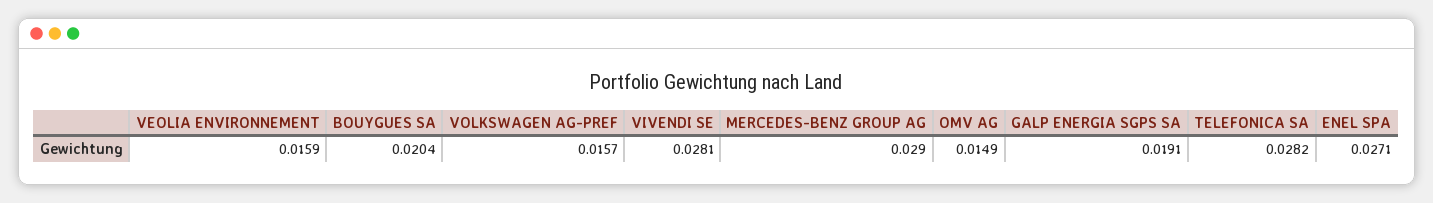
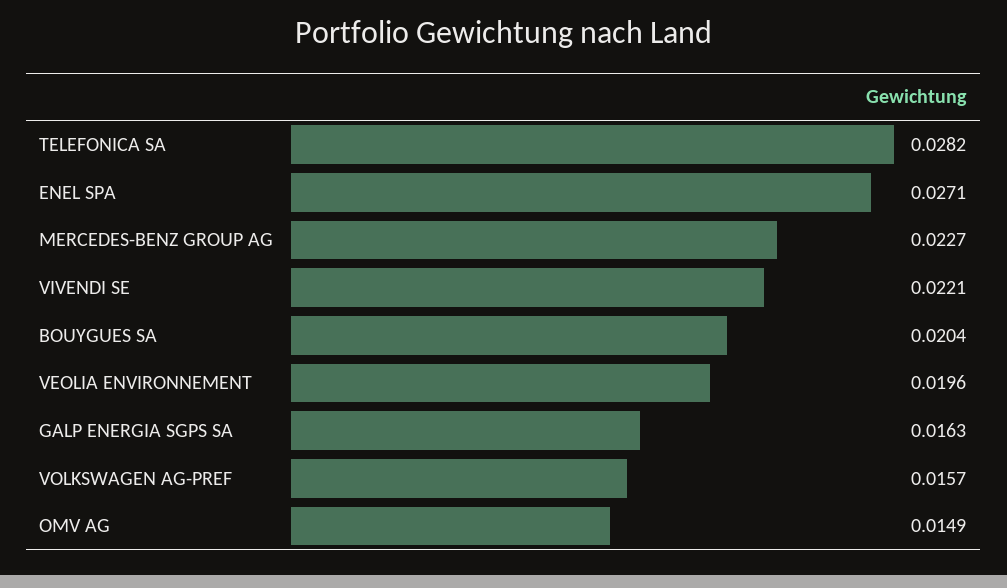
VEOLIA ENVIRONNEMENT: 0.0159 -> 0.0196
VIVENDI SE: 0.0281 -> 0.0221
MERCEDES-BENZ GROUP AG: 0.029 -> 0.0227
GALP ENERGIA SGPS SA: 0.0191 -> 0.0163

